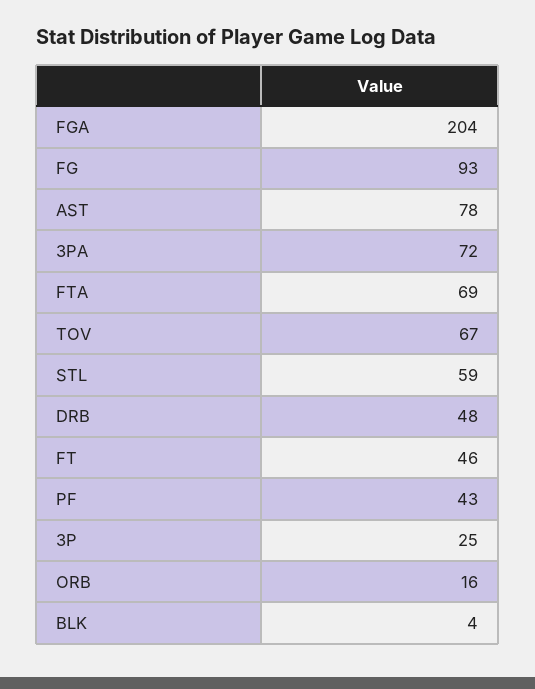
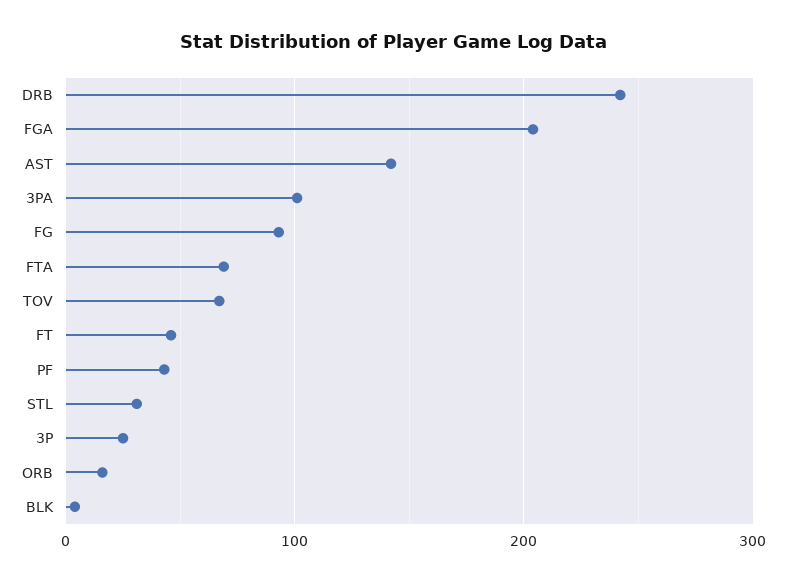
AST: 78 -> 140
3PA: 72 -> 100
STL: 59 -> 30
DRB: 48 -> 240

